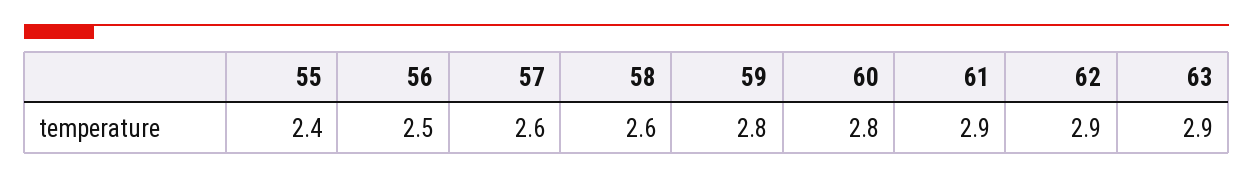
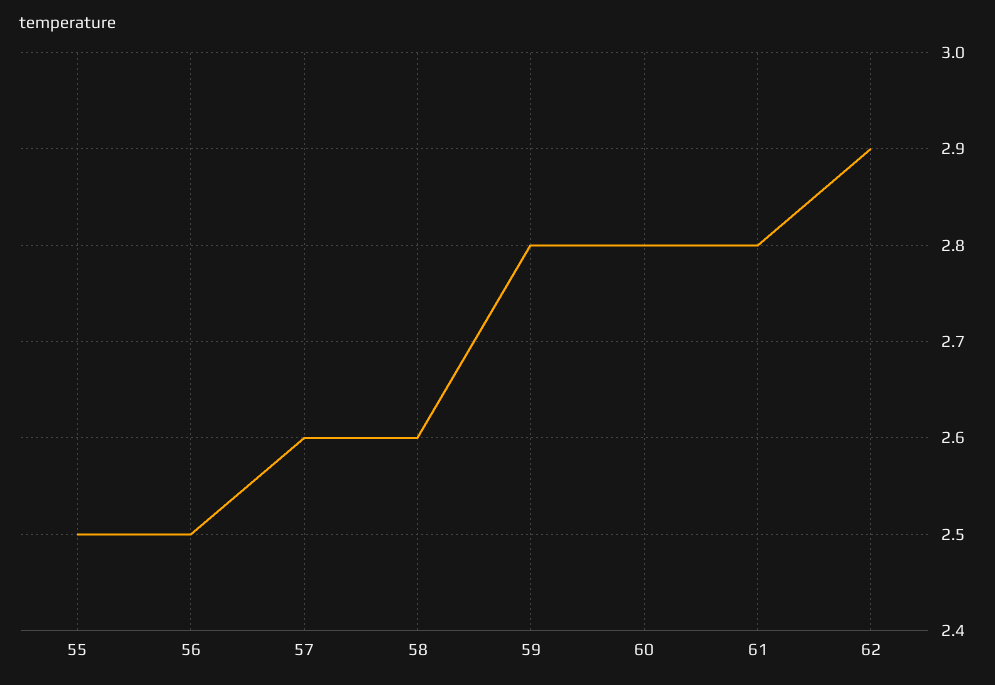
55: 2.4 -> 2.5
61: 2.9 -> 2.8
63: 2.9 -> none

